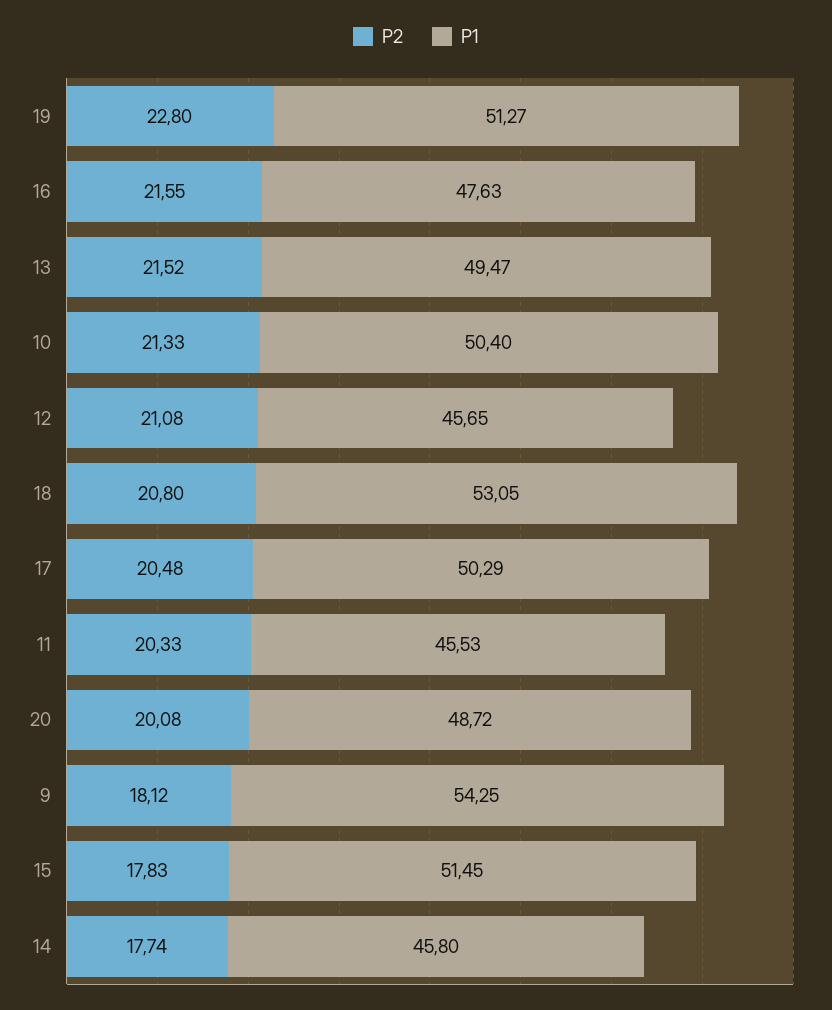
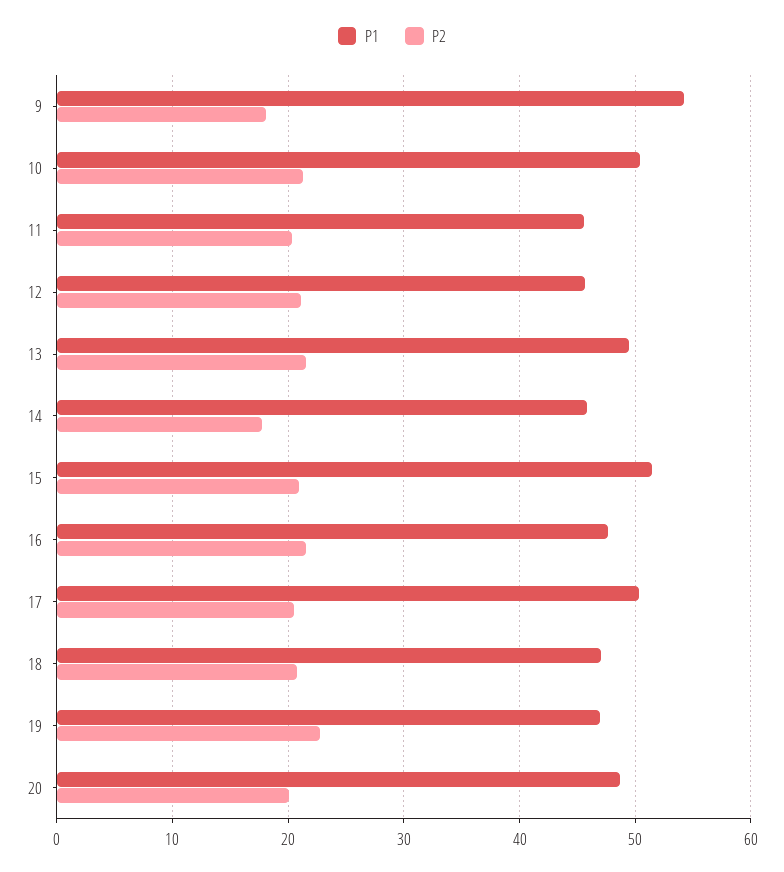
P1, 19: 51.27 -> 47
P1, 18: 53.05 -> 47
P2, 15: 17.83 -> 21

